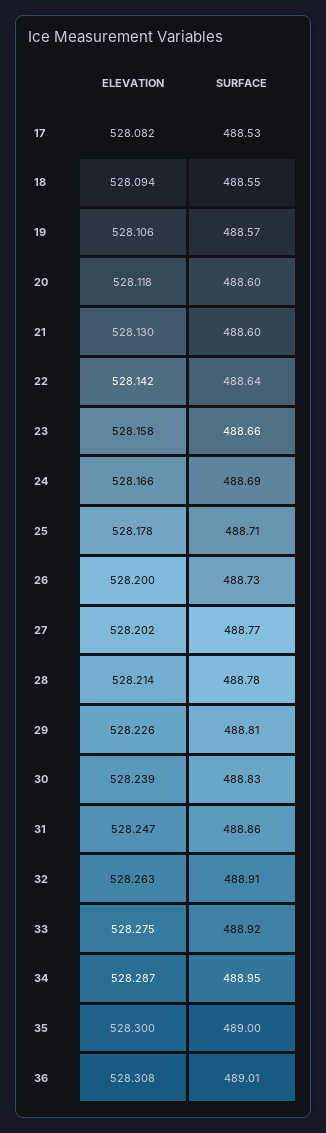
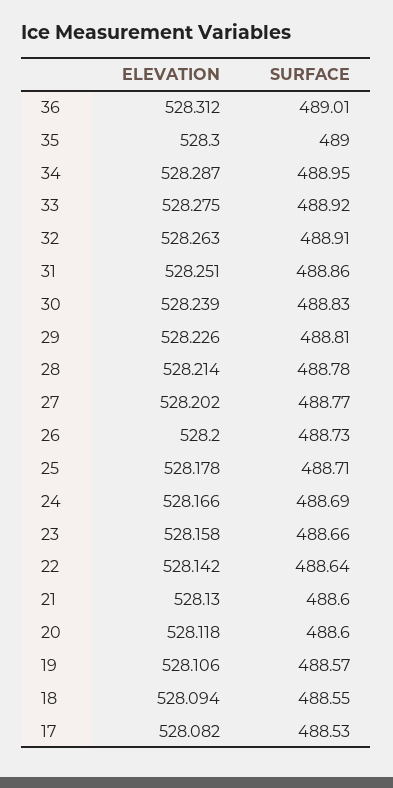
ELEVATION, 31: 528.247 -> 528.251
ELEVATION, 36: 528.308 -> 528.312

